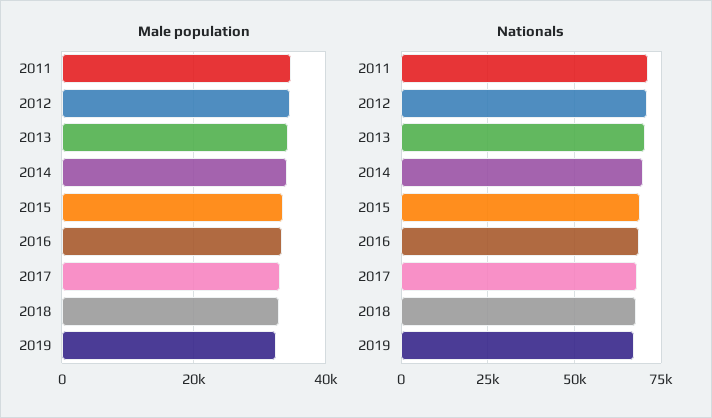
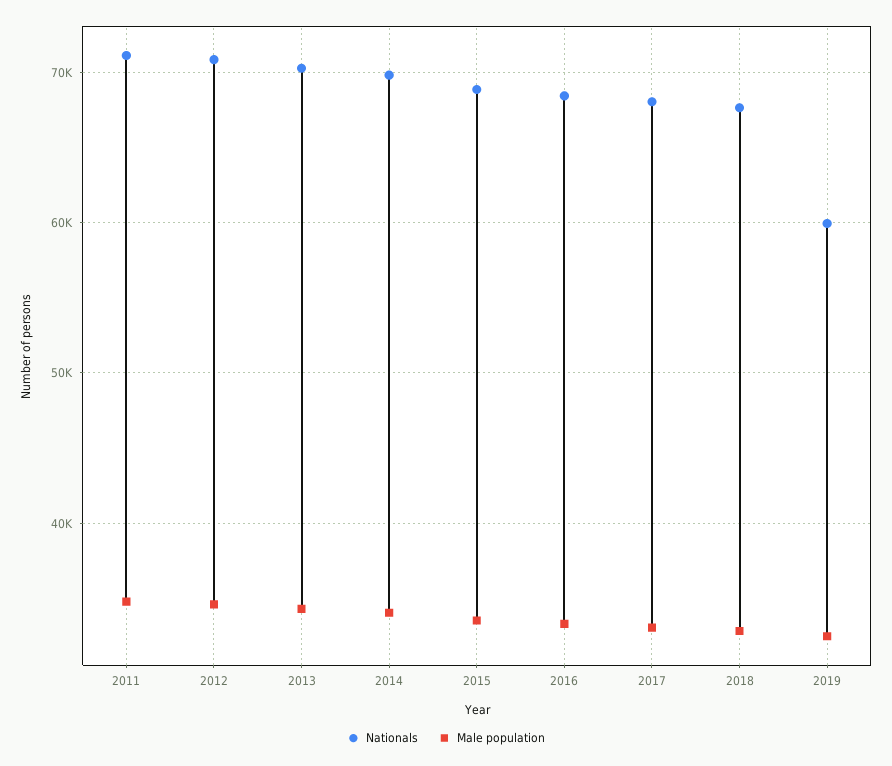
Nationals, 2019: 67500 -> 60000

